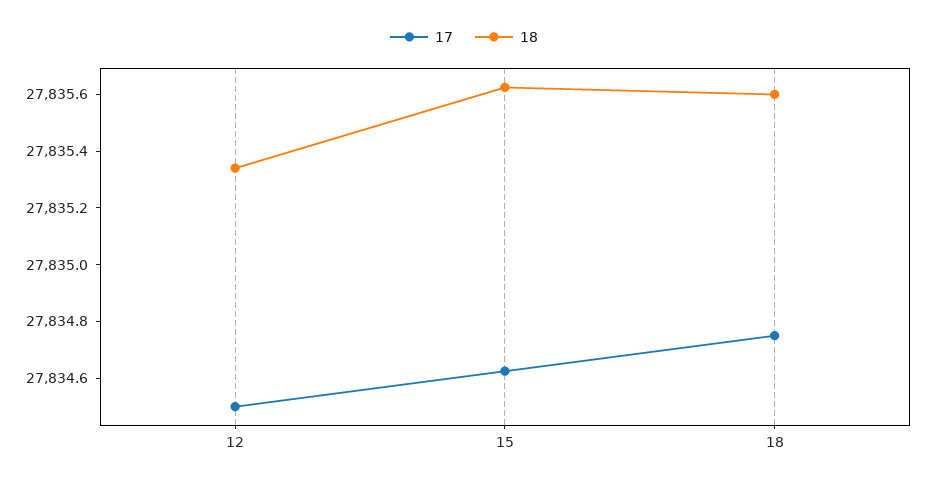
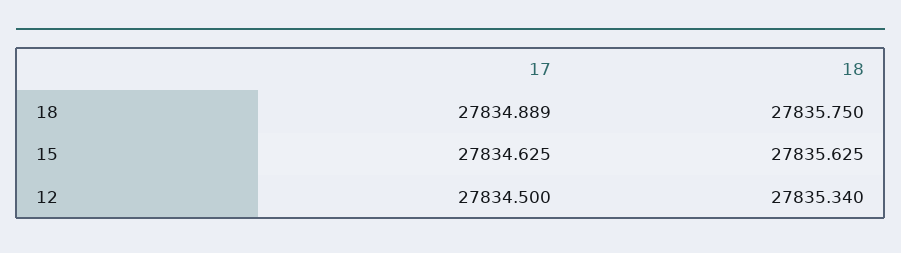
17, 18: 27834.75 -> 27834.889
18, 18: 27835.6 -> 27835.75

